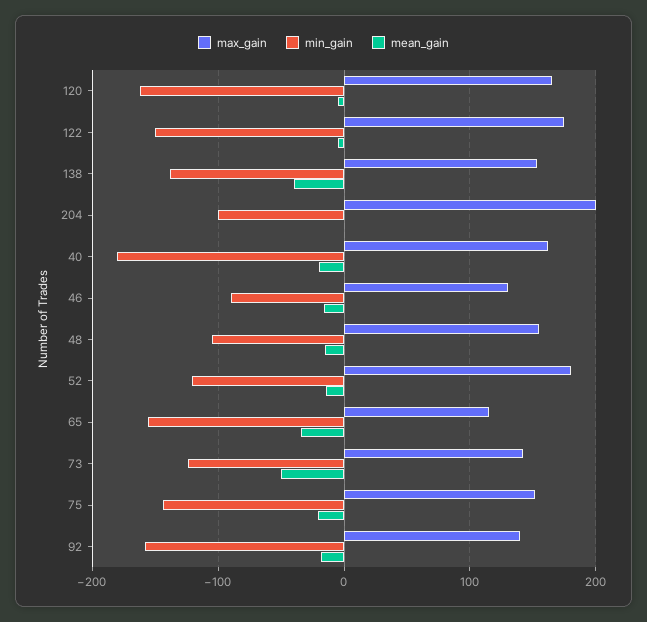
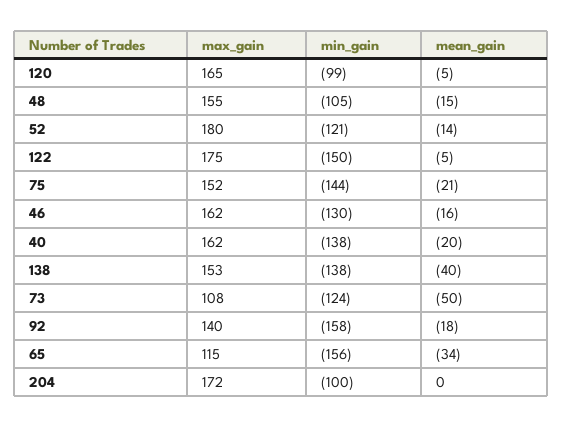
min_gain, 120: -160 -> -99
max_gain, 204: 200 -> 172
min_gain, 40: -180 -> -138
max_gain, 46: 130 -> 162
min_gain, 46: -90 -> -130
max_gain, 73: 140 -> 108

